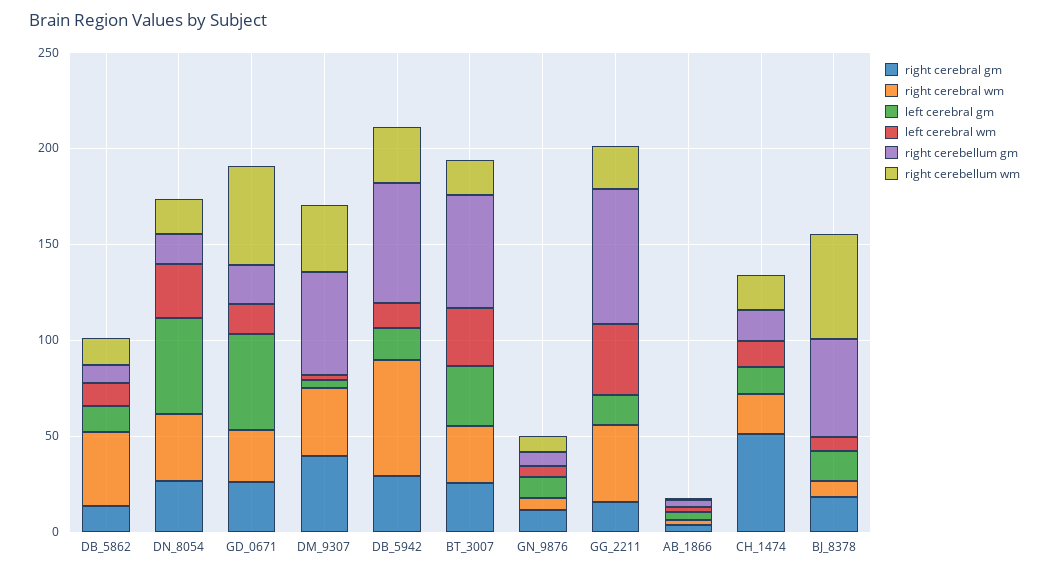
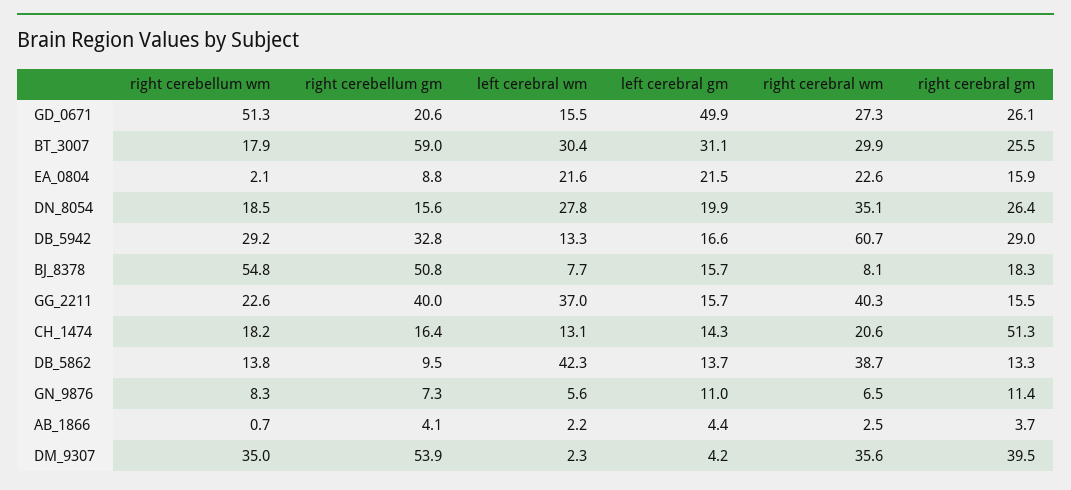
left cerebral wm, DB_5862: 10 -> 42.3
left cerebral gm, DN_8054: 50 -> 19.9
right cerebellum gm, DB_5942: 60 -> 32.8
right cerebellum gm, GG_2211: 70 -> 40
right cerebellum wm, EA_0804: none -> 2.1
right cerebellum gm, EA_0804: none -> 8.8
left cerebral wm, EA_0804: none -> 21.6
left cerebral gm, EA_0804: none -> 21.5
right cerebral wm, EA_0804: none -> 22.6
right cerebral gm, EA_0804: none -> 15.9

